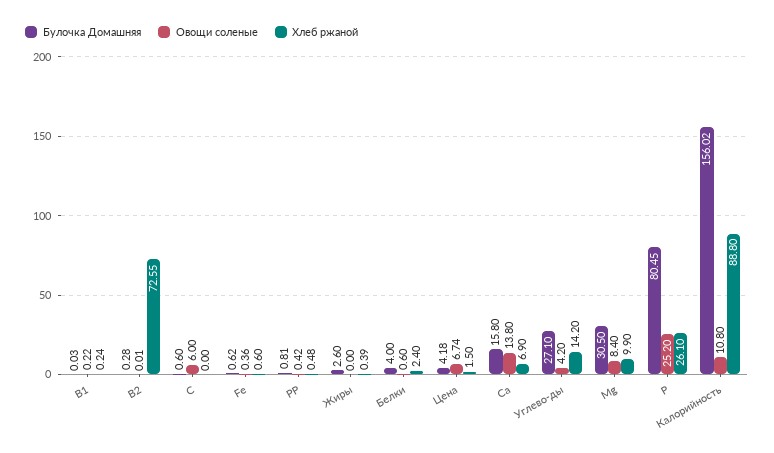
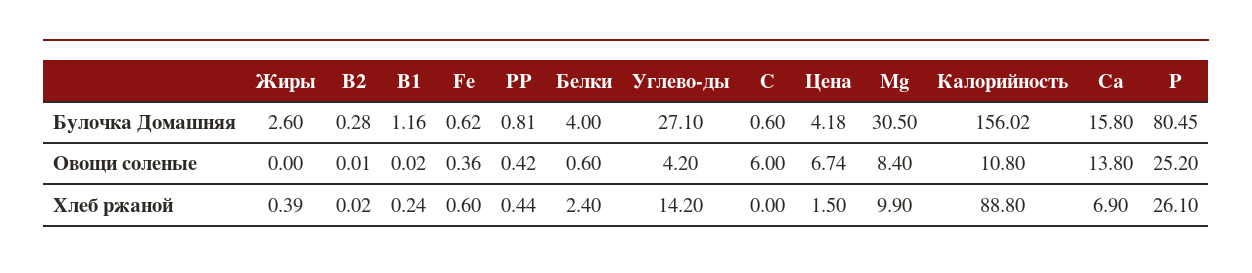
Булочка Домашняя, В1: 0.03 -> 1.16
Овощи соленые, В1: 0.22 -> 0.02
Хлеб ржаной, В2: 72.55 -> 0.02
Хлеб ржаной, РР: 0.48 -> 0.44

